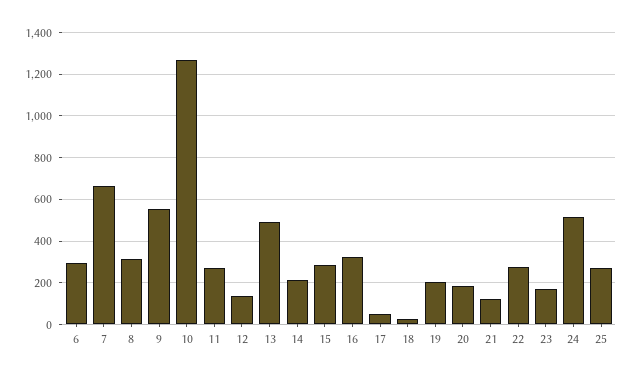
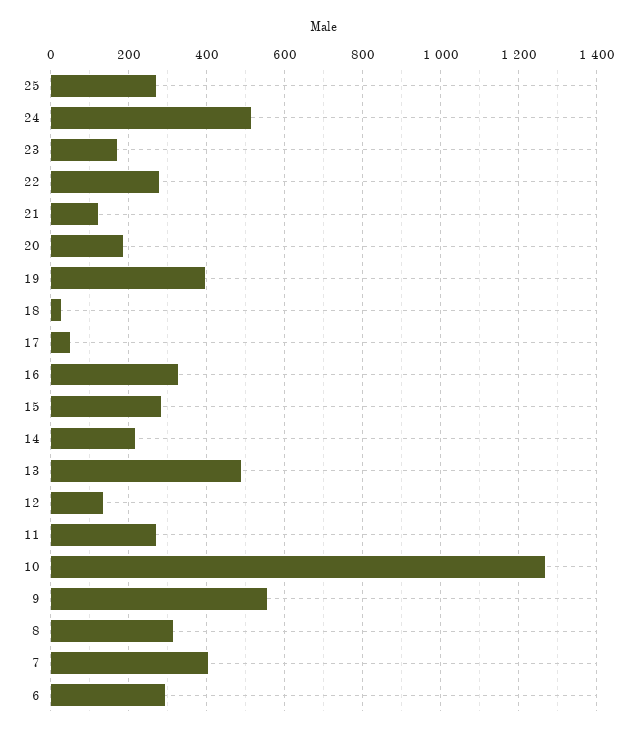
7: 650 -> 400
19: 200 -> 400

